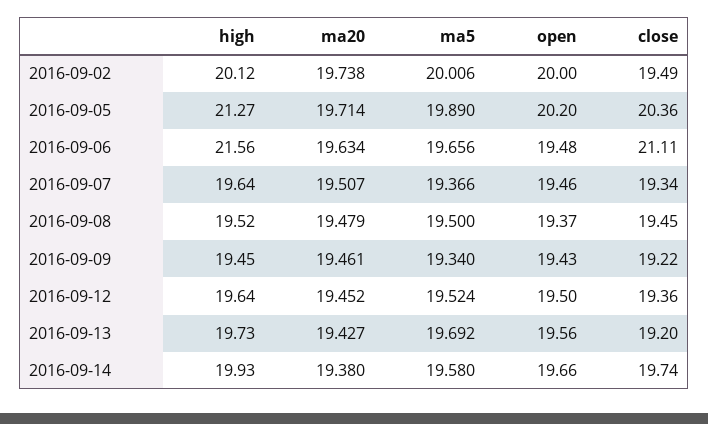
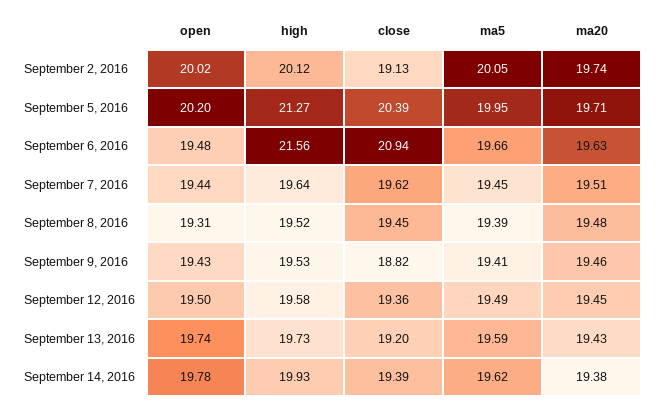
ma5, 2016-09-02: 20.006 -> 20.05
open, 2016-09-02: 20 -> 20.02
close, 2016-09-02: 19.49 -> 19.13
ma5, 2016-09-05: 19.89 -> 19.95
close, 2016-09-05: 20.36 -> 20.39
close, 2016-09-06: 21.11 -> 20.94
ma5, 2016-09-07: 19.366 -> 19.45
open, 2016-09-07: 19.46 -> 19.44
close, 2016-09-07: 19.34 -> 19.62
ma5, 2016-09-08: 19.5 -> 19.39
open, 2016-09-08: 19.37 -> 19.31
high, 2016-09-09: 19.45 -> 19.53
ma5, 2016-09-09: 19.34 -> 19.41
close, 2016-09-09: 19.22 -> 18.82
high, 2016-09-12: 19.64 -> 19.58
ma5, 2016-09-12: 19.524 -> 19.49
ma5, 2016-09-13: 19.692 -> 19.59
open, 2016-09-13: 19.56 -> 19.74
ma5, 2016-09-14: 19.58 -> 19.62
open, 2016-09-14: 19.66 -> 19.78
close, 2016-09-14: 19.74 -> 19.39

